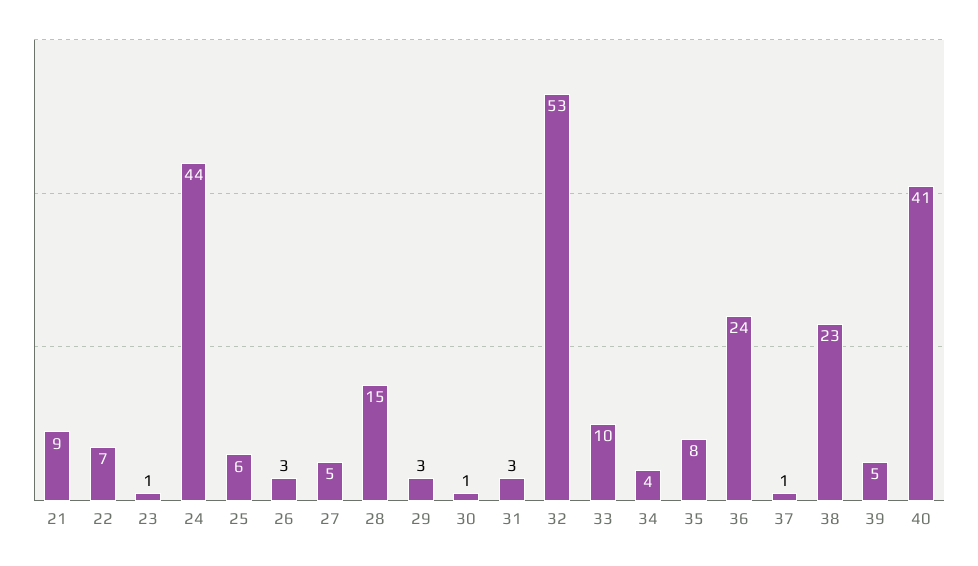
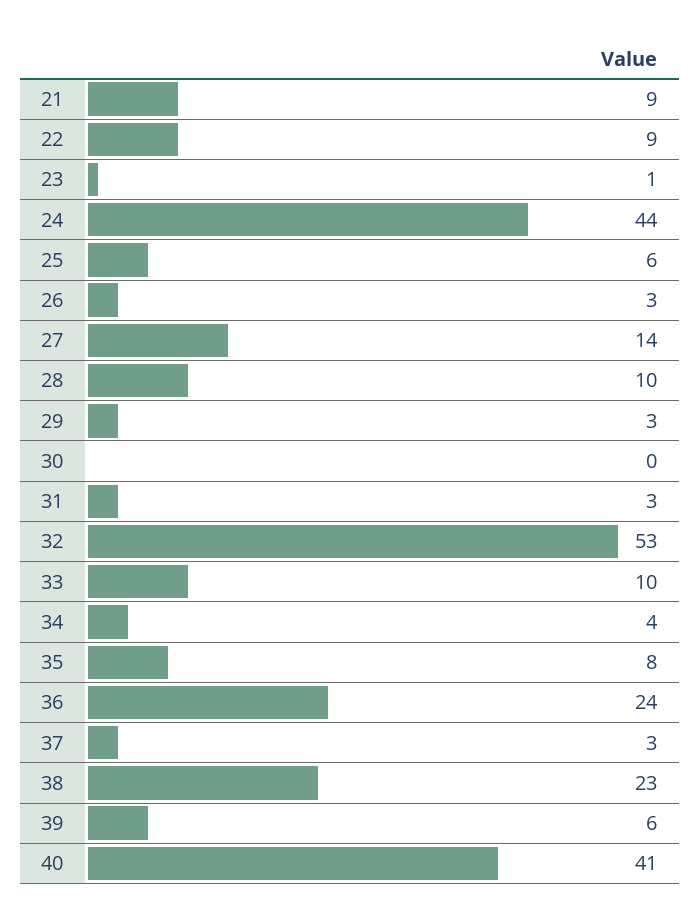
22: 7 -> 9
27: 5 -> 14
28: 15 -> 10
30: 1 -> 0
37: 1 -> 3
39: 5 -> 6

